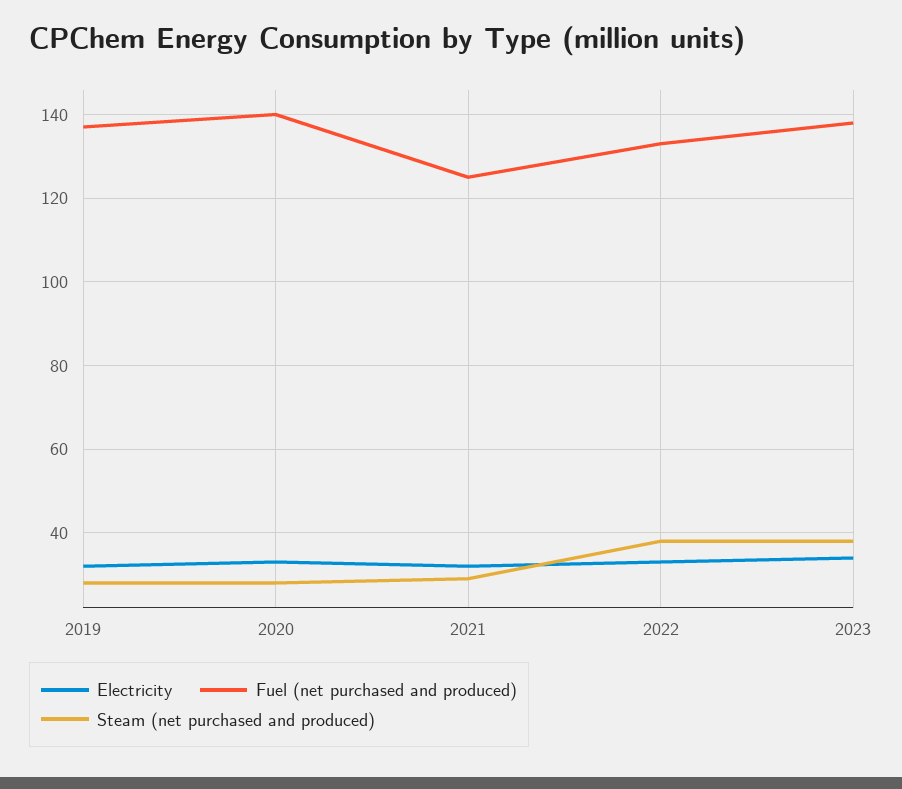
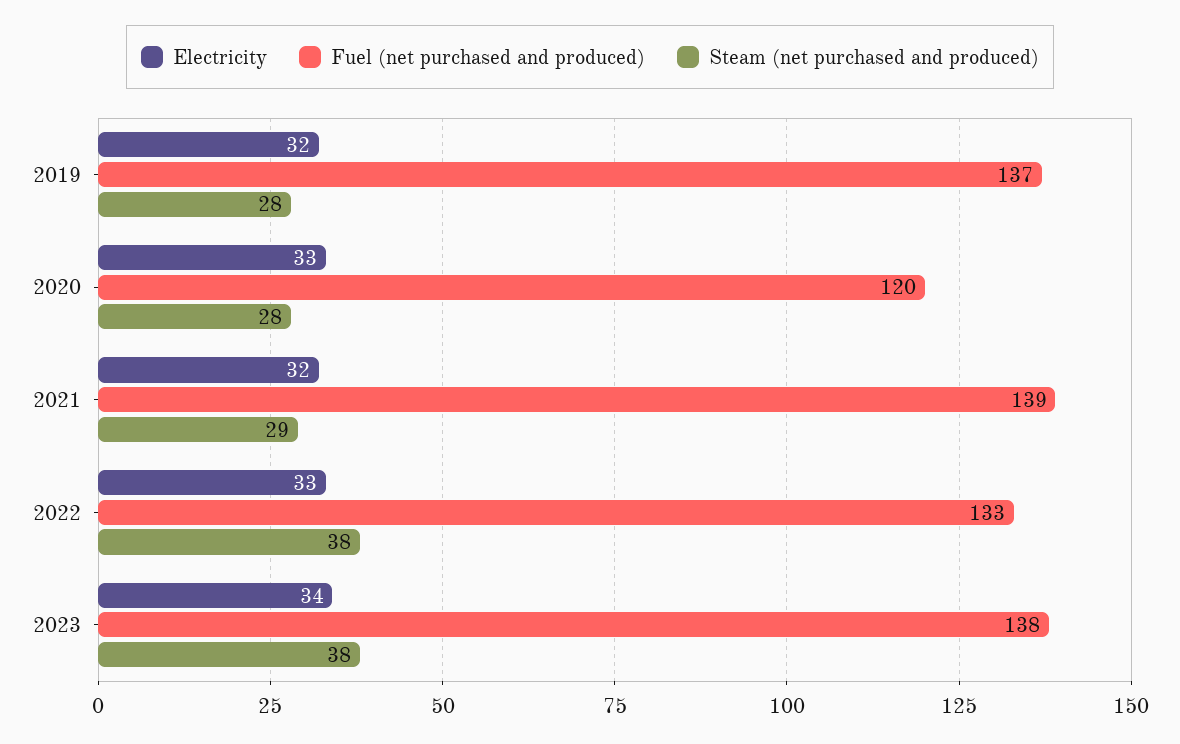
Fuel (net purchased and produced), 2020: 140 -> 120
Fuel (net purchased and produced), 2021: 125 -> 139

